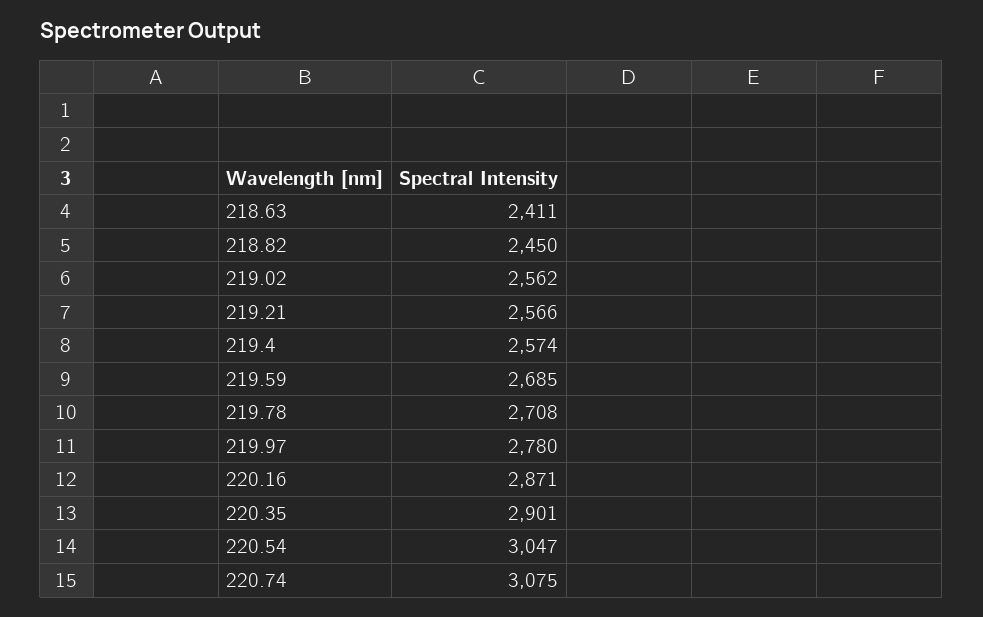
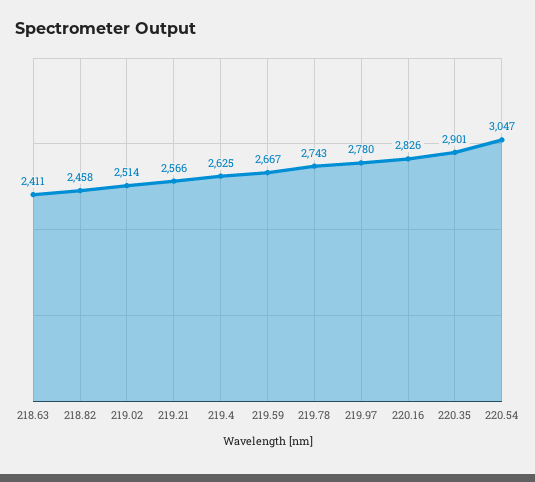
218.82: 2450 -> 2458
219.02: 2562 -> 2514
219.4: 2574 -> 2625
219.59: 2685 -> 2667
219.78: 2708 -> 2743
220.16: 2871 -> 2826
220.74: 3075 -> none

